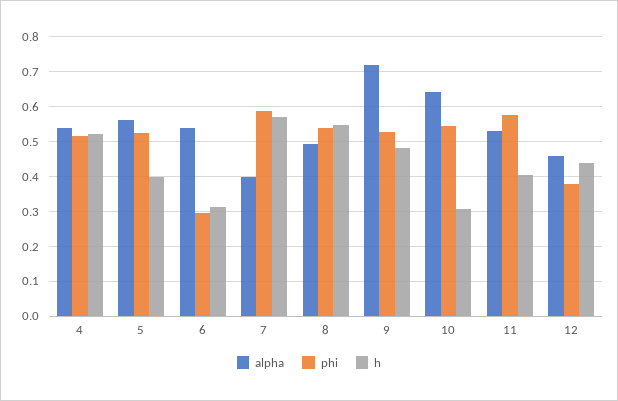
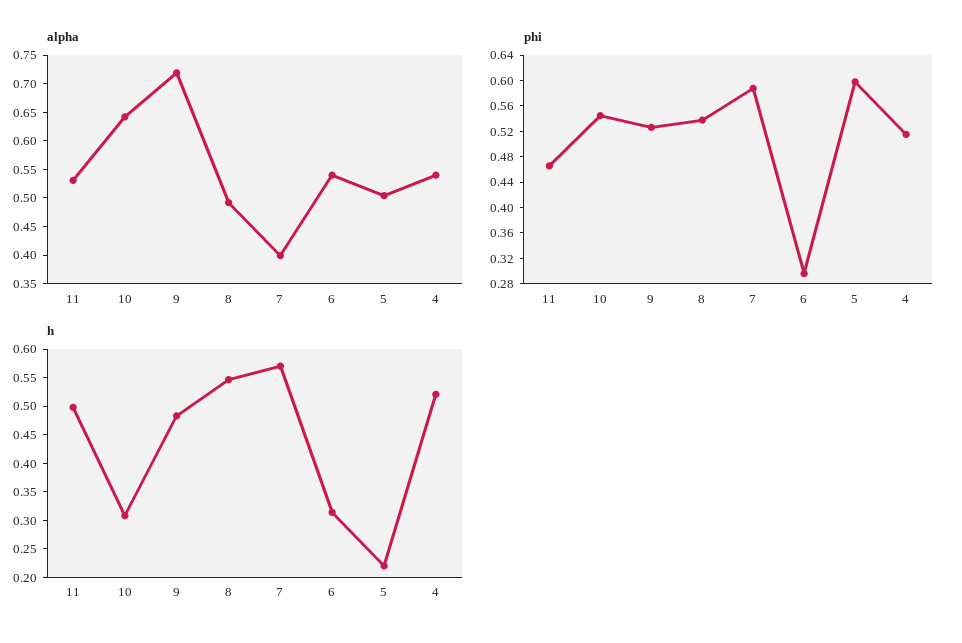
alpha, 5: 0.56 -> 0.5
phi, 5: 0.52 -> 0.6
h, 5: 0.4 -> 0.225
phi, 11: 0.58 -> 0.46
h, 11: 0.4 -> 0.5
alpha, 12: 0.46 -> none
phi, 12: 0.38 -> none
h, 12: 0.44 -> none

